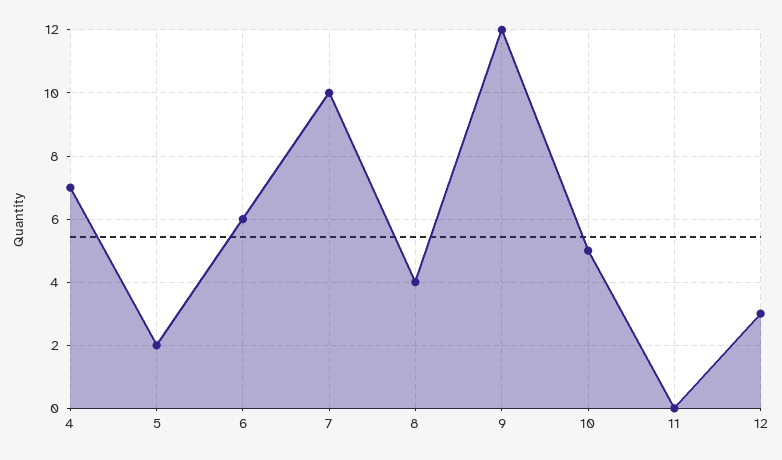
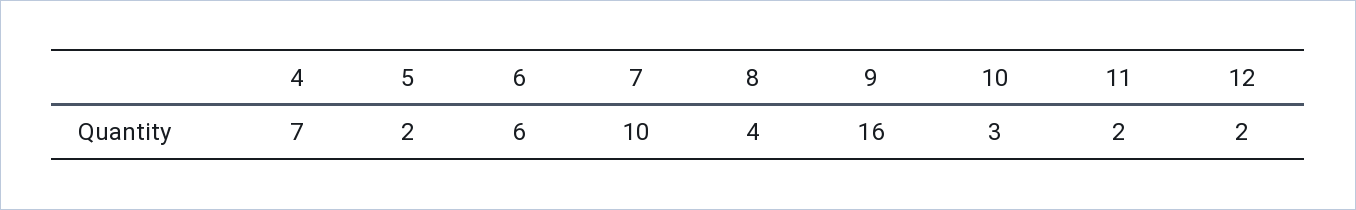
9: 12 -> 16
10: 5 -> 3
11: 0 -> 2
12: 3 -> 2

